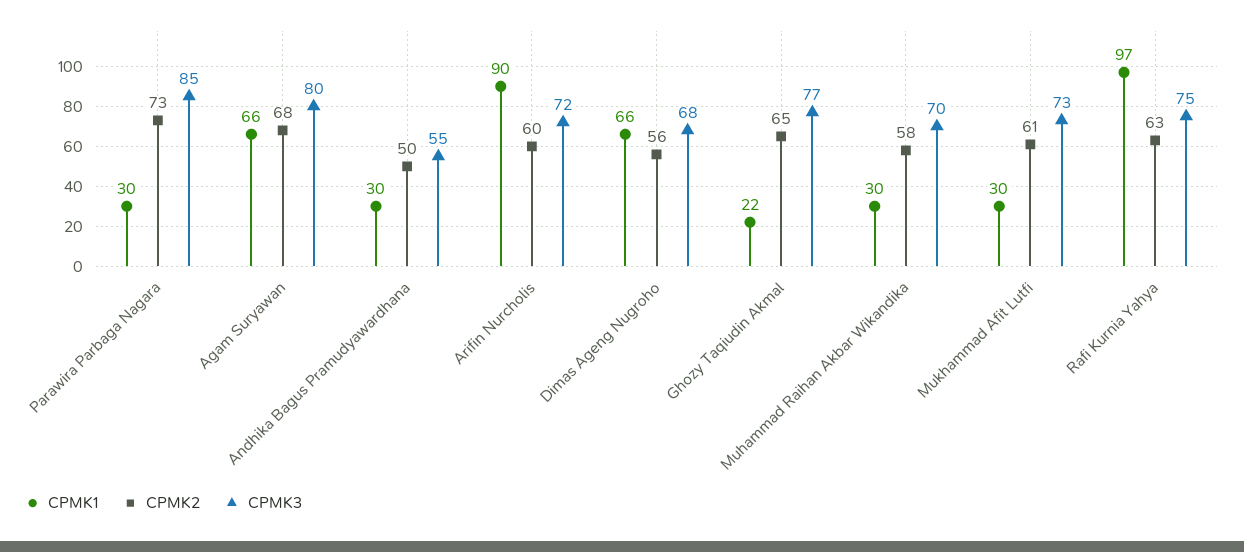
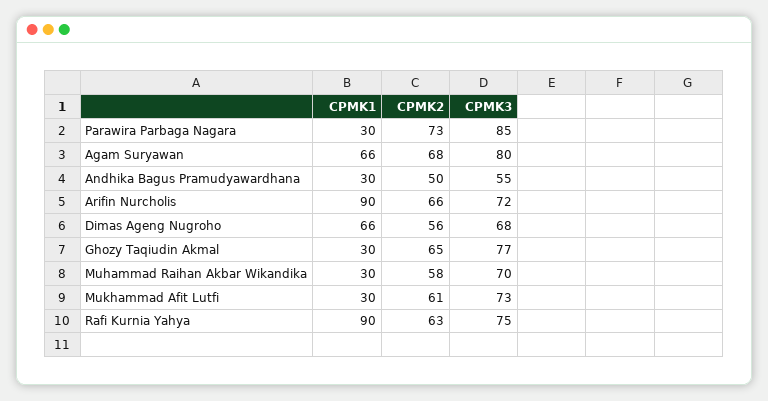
CPMK2, Arifin Nurcholis: 60 -> 66
CPMK1, Ghozy Taqiudin Akmal: 22 -> 30
CPMK1, Rafi Kurnia Yahya: 97 -> 90

